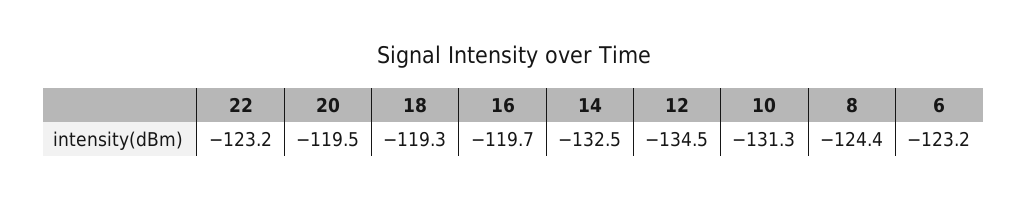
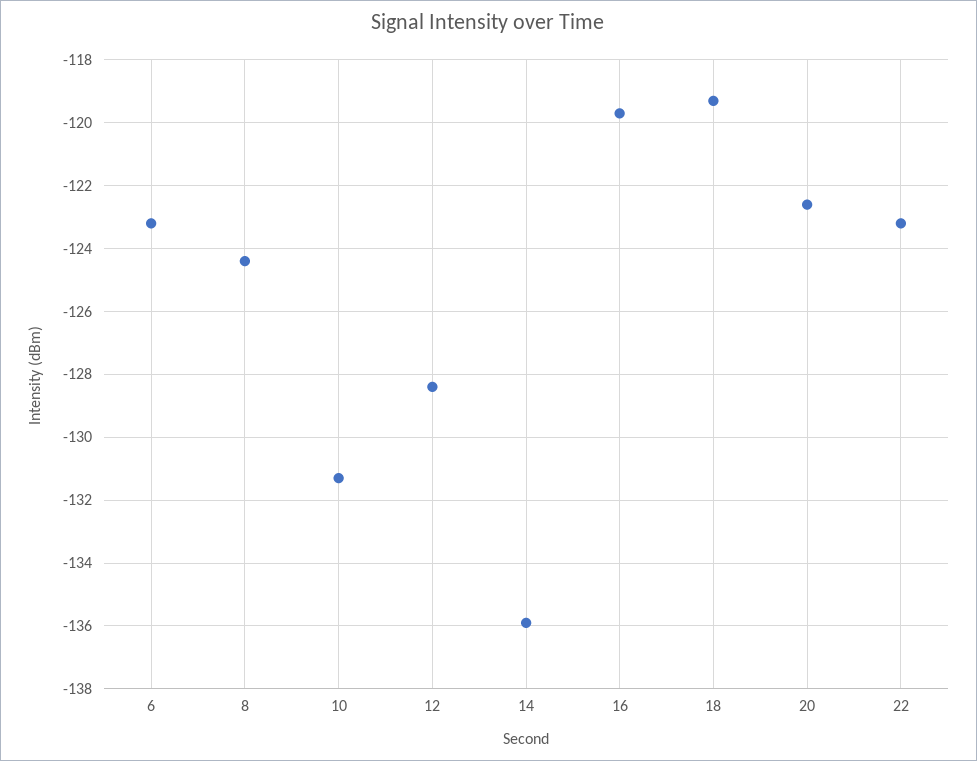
20: -119.5 -> -122.5
14: -132.5 -> -136
12: -134.5 -> -128.5

